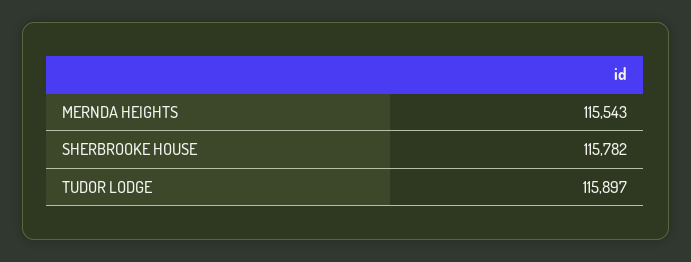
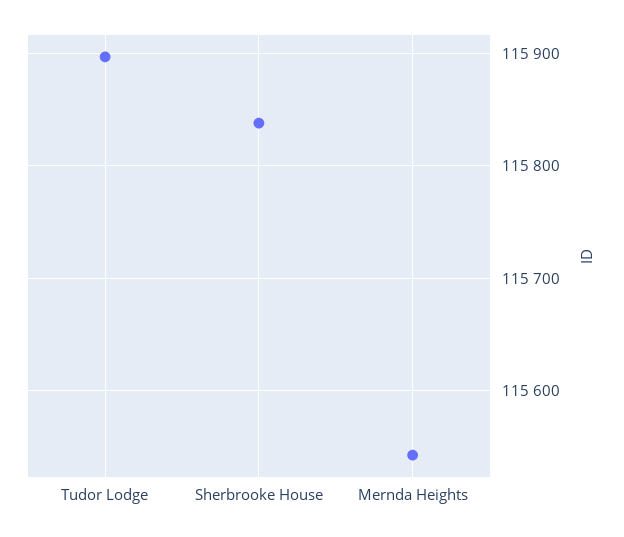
SHERBROOKE HOUSE: 115782 -> 115840

